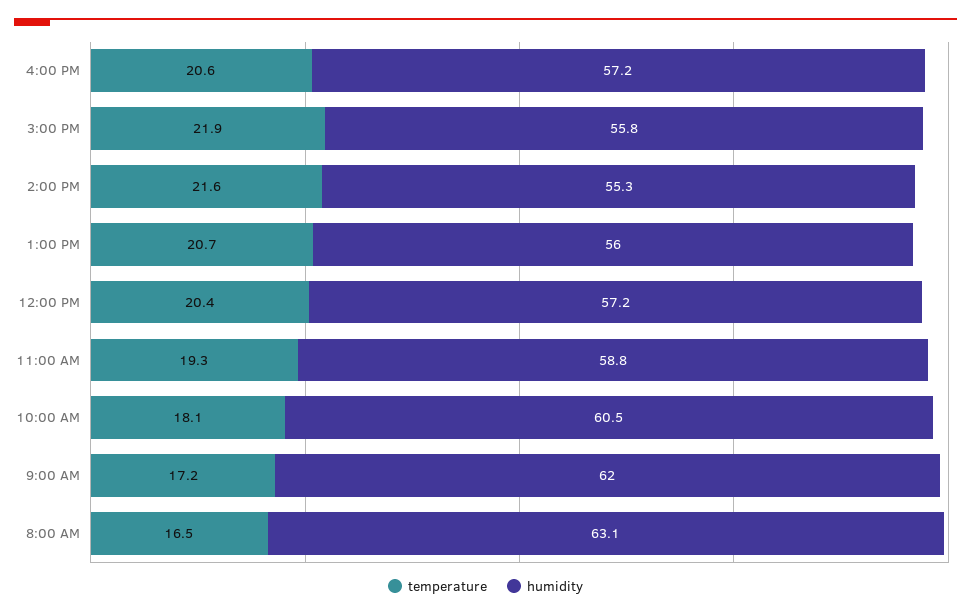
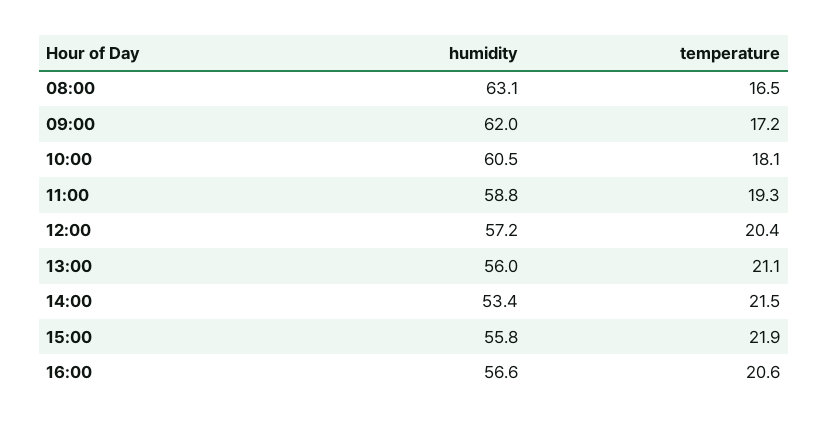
humidity, 4:00 PM: 57.2 -> 56.6
temperature, 2:00 PM: 21.6 -> 21.5
humidity, 2:00 PM: 55.3 -> 53.4
temperature, 1:00 PM: 20.7 -> 21.1

